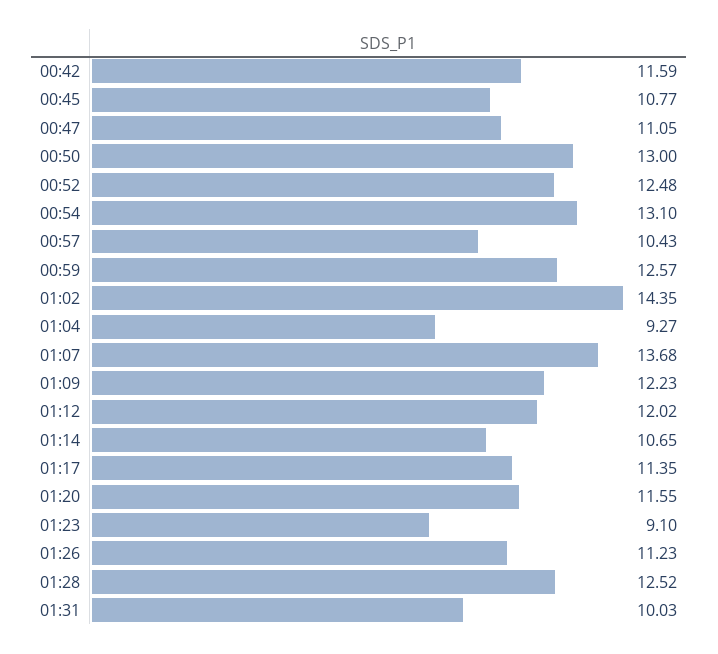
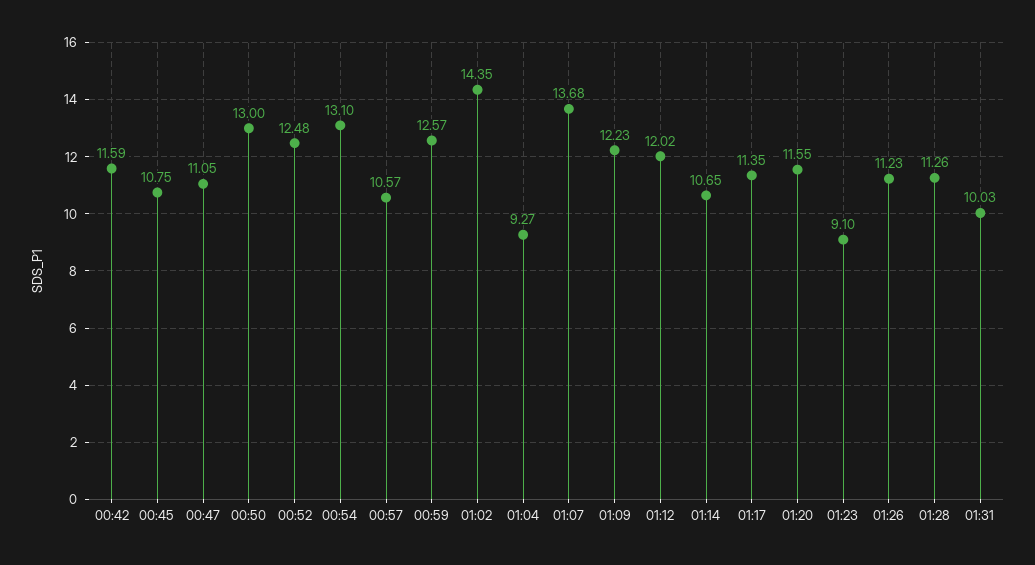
00:45: 10.77 -> 10.75
00:57: 10.43 -> 10.57
01:28: 12.52 -> 11.26

